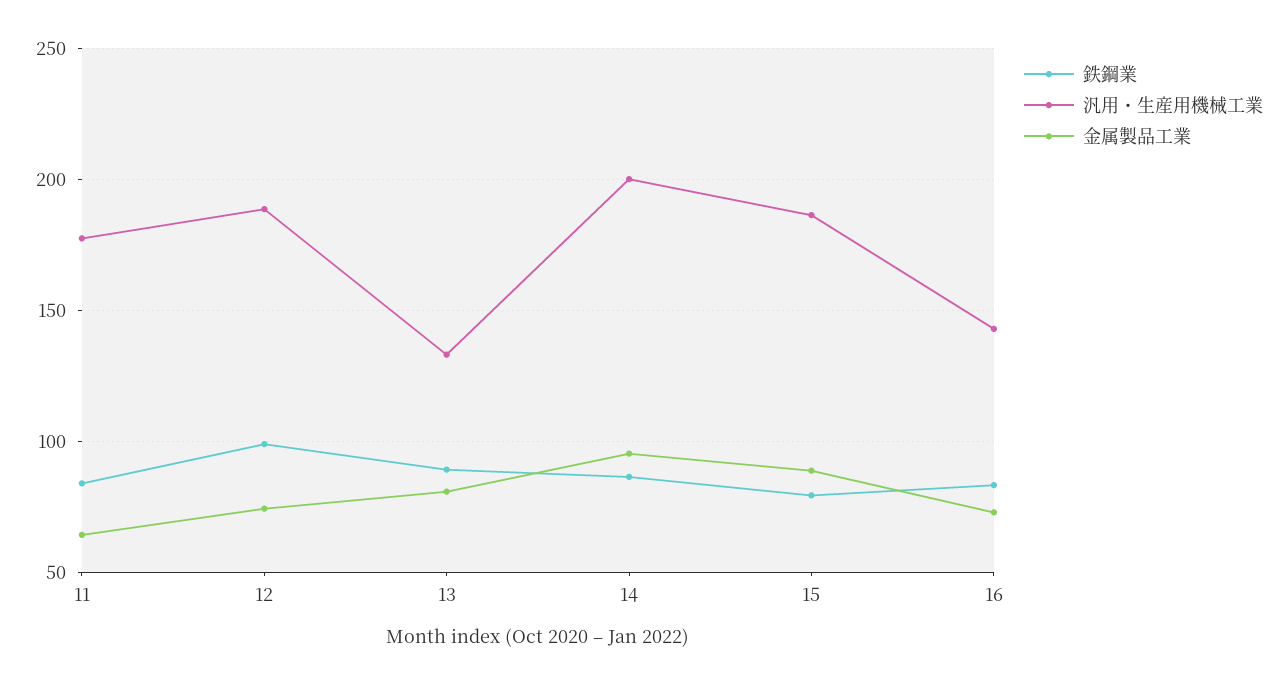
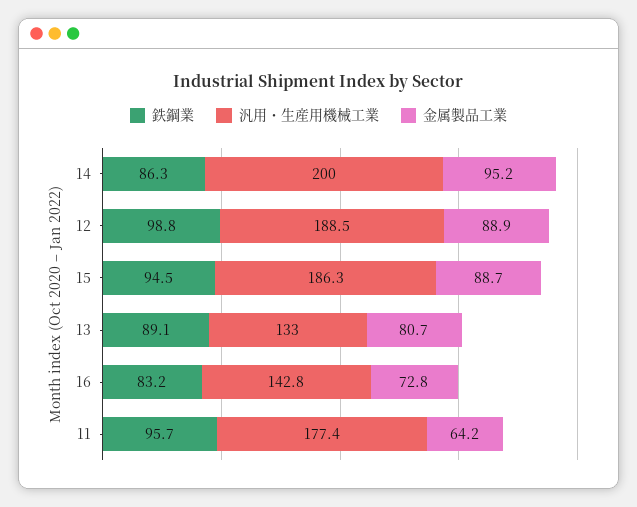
鉄鋼業, 11: 85 -> 95.7
金属製品工業, 12: 75 -> 88.9
鉄鋼業, 15: 80 -> 94.5

